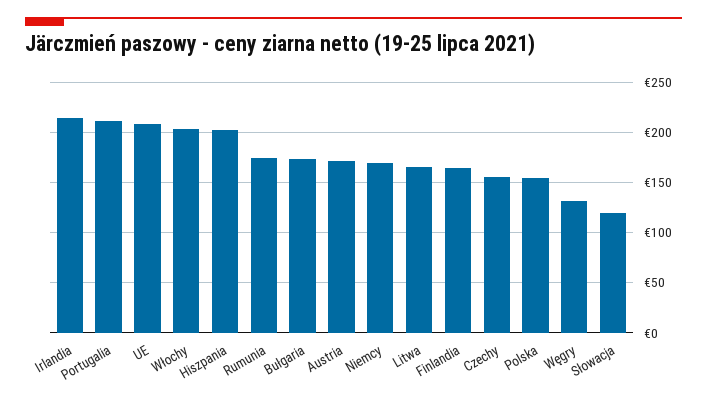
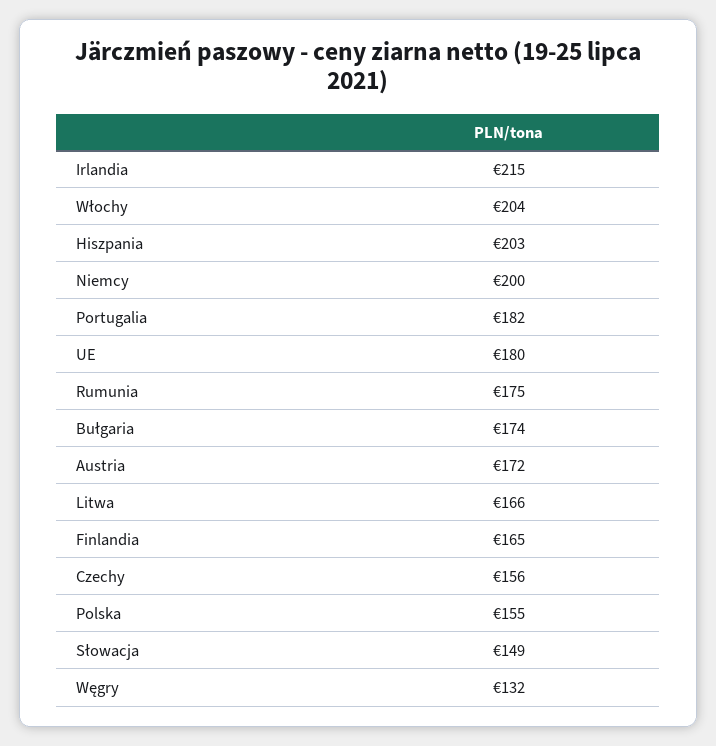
Portugalia: 210 -> 182
UE: 210 -> 180
Niemcy: 170 -> 200
Słowacja: 120 -> 149

